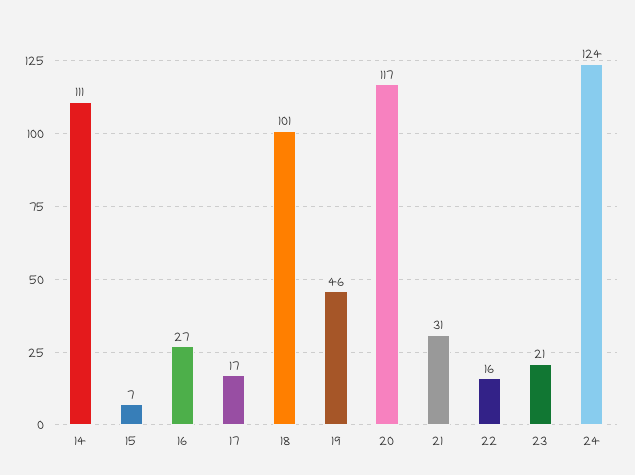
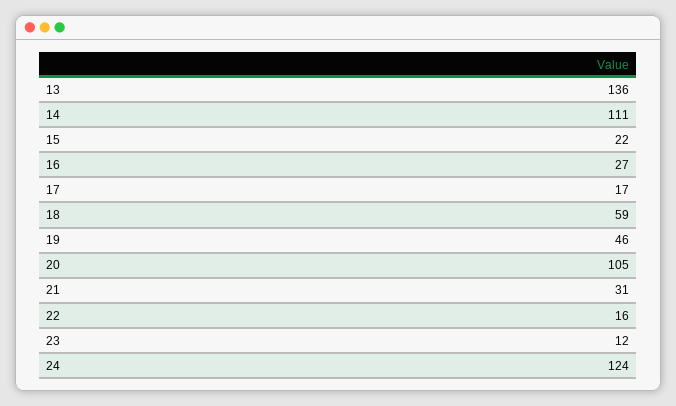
15: 7 -> 22
18: 101 -> 59
20: 117 -> 105
23: 21 -> 12
13: none -> 136

